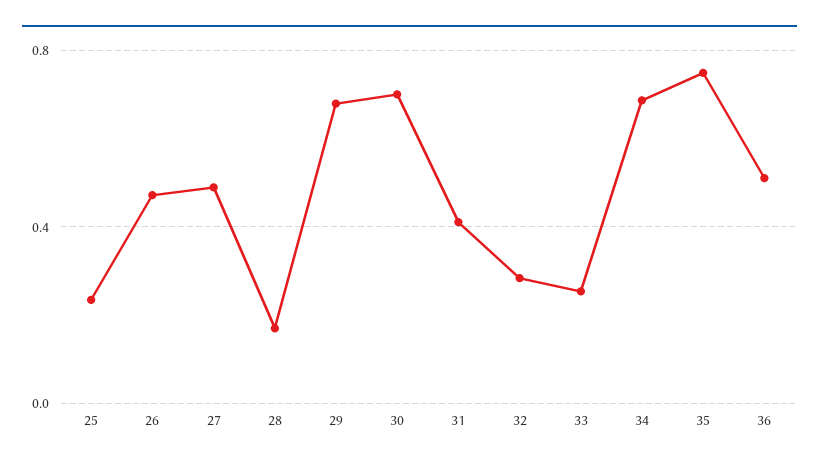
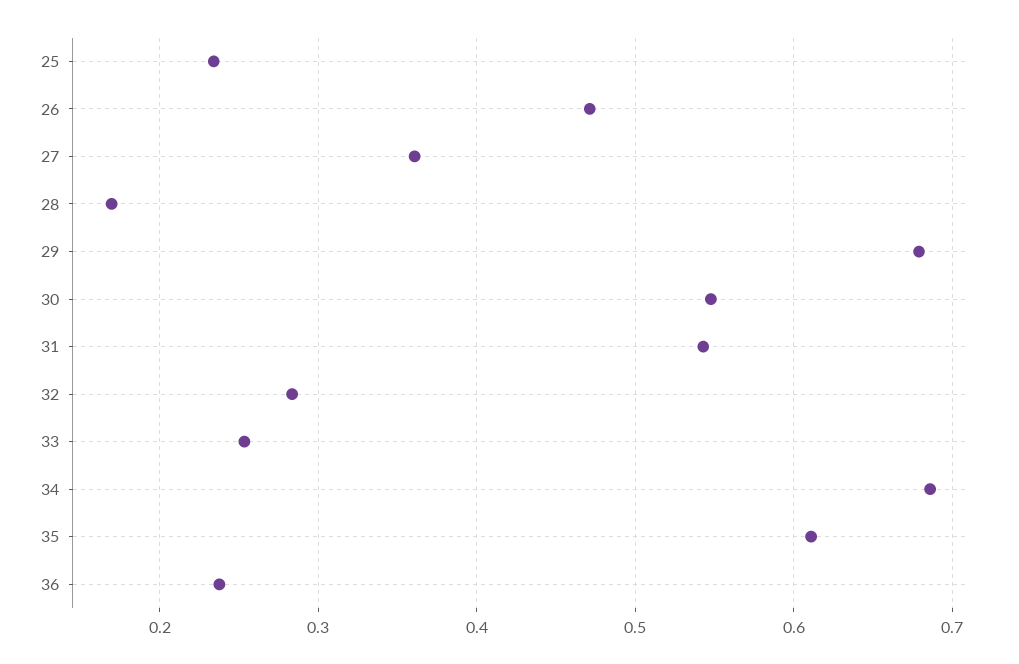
27: 0.5 -> 0.36
30: 0.7 -> 0.55
31: 0.4 -> 0.54
35: 0.75 -> 0.61
36: 0.5 -> 0.24

